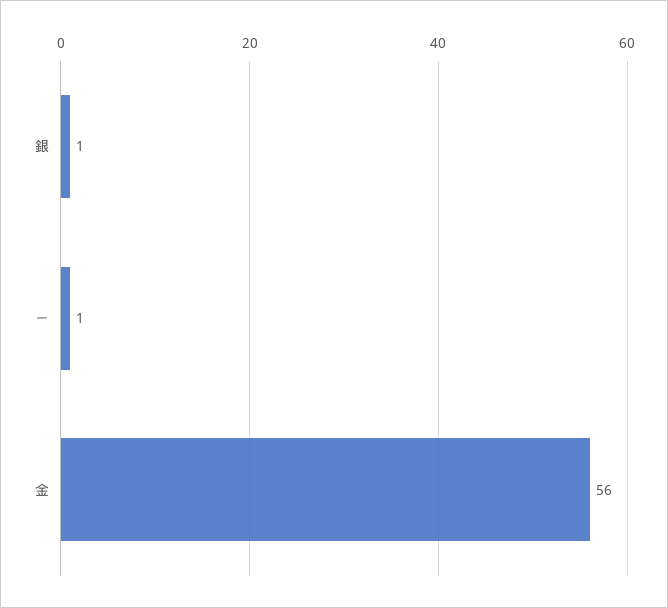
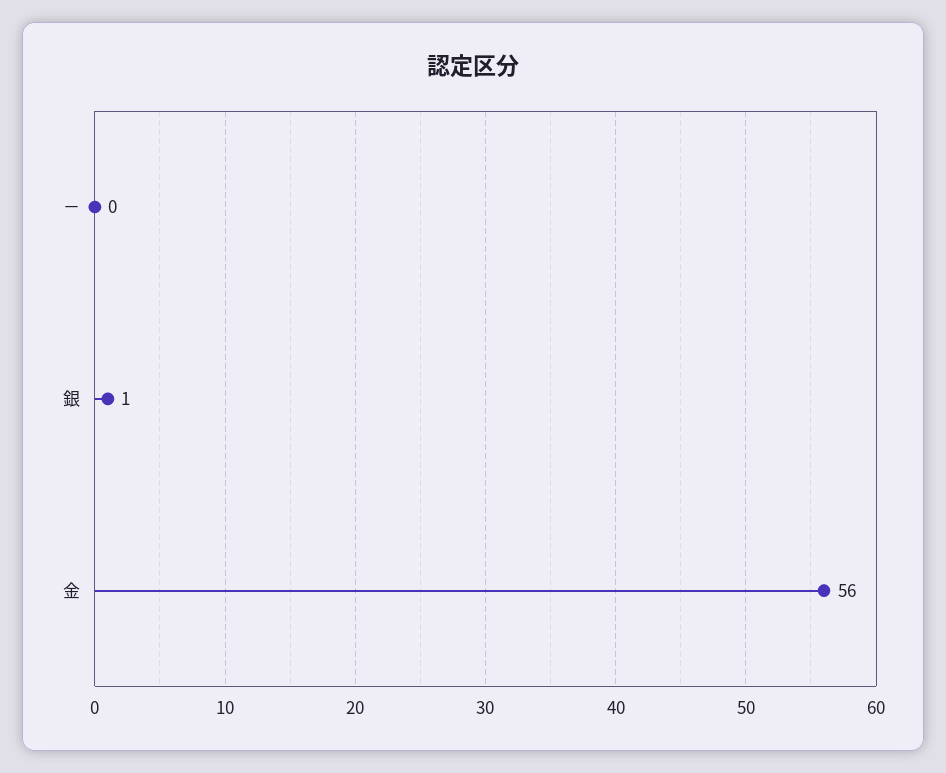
－: 1 -> 0

